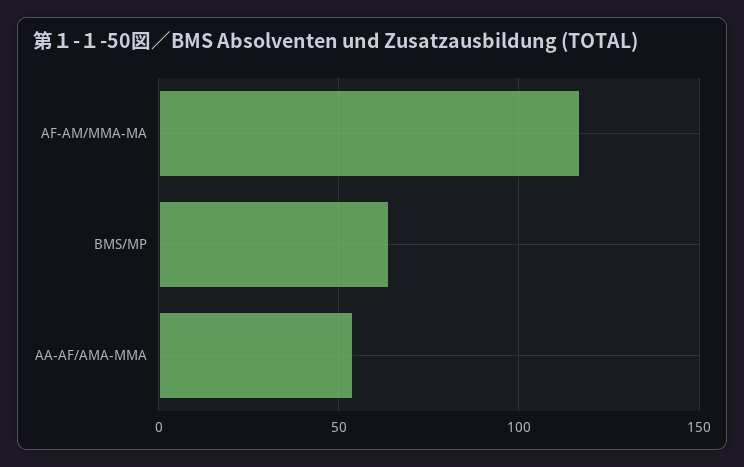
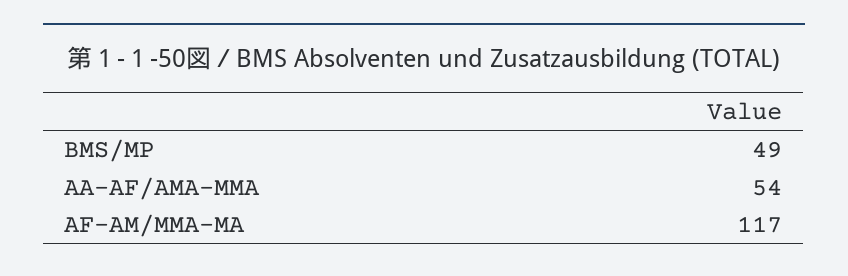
BMS/MP: 65 -> 49

